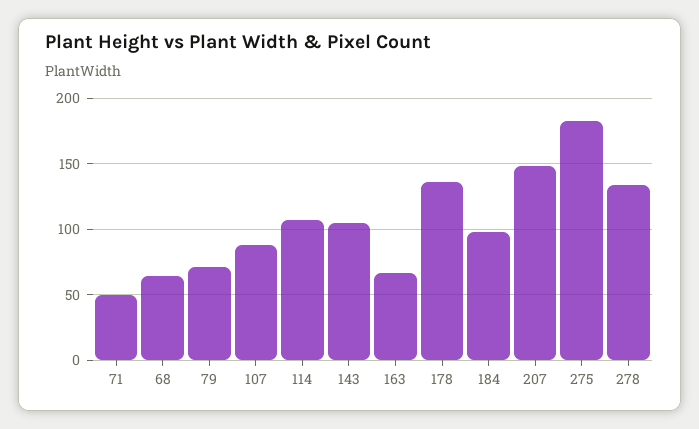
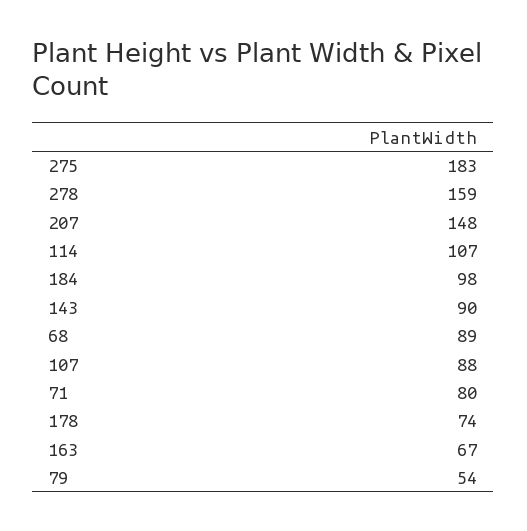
71: 50 -> 80
68: 65 -> 89
79: 70 -> 54
143: 105 -> 90
178: 135 -> 74
278: 135 -> 159

